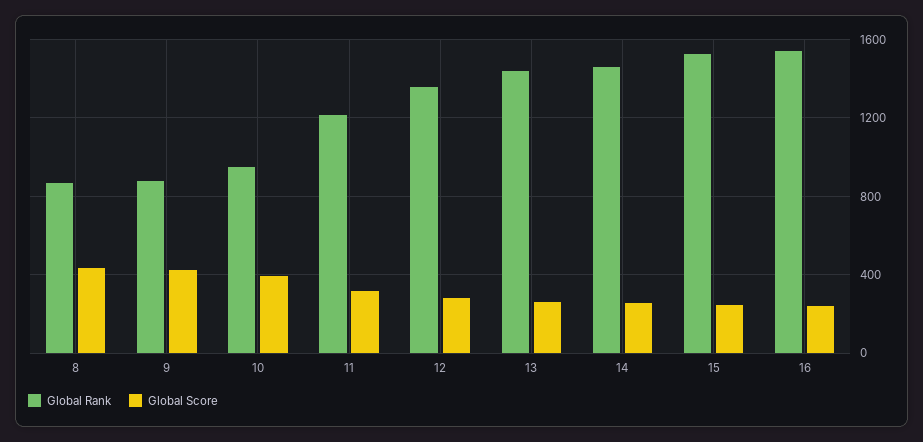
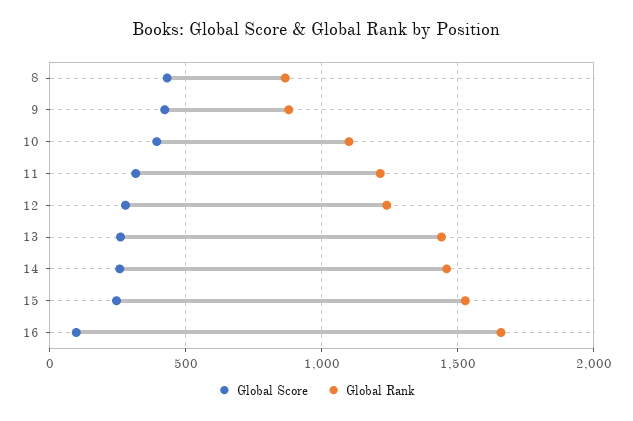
Global Rank, 10: 950 -> 1100
Global Rank, 12: 1350 -> 1250
Global Rank, 16: 1550 -> 1650
Global Score, 16: 250 -> 100

